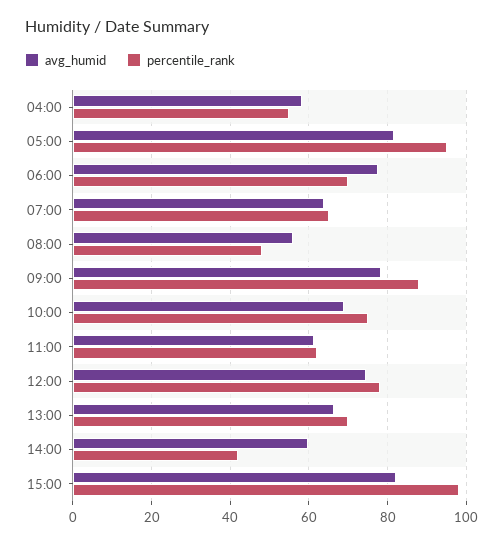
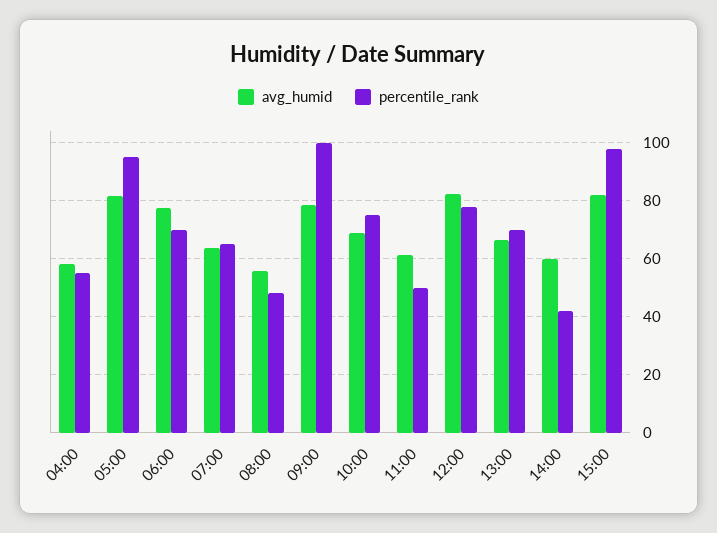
percentile_rank, 09:00: 88 -> 100
percentile_rank, 11:00: 62 -> 50
avg_humid, 12:00: 74 -> 82.5

